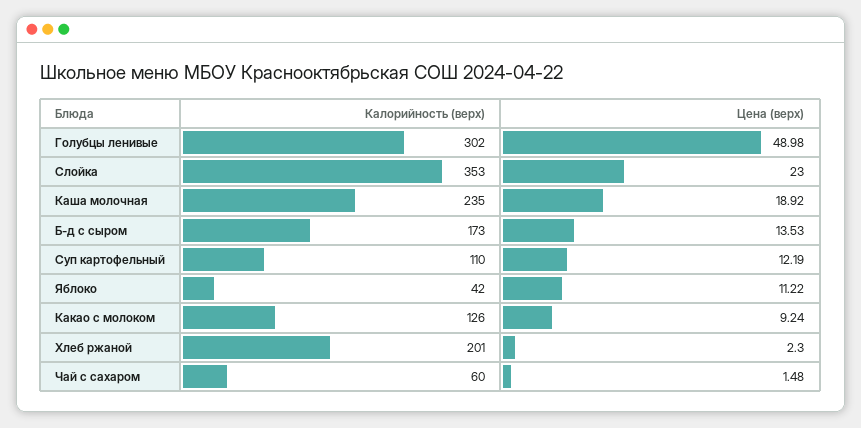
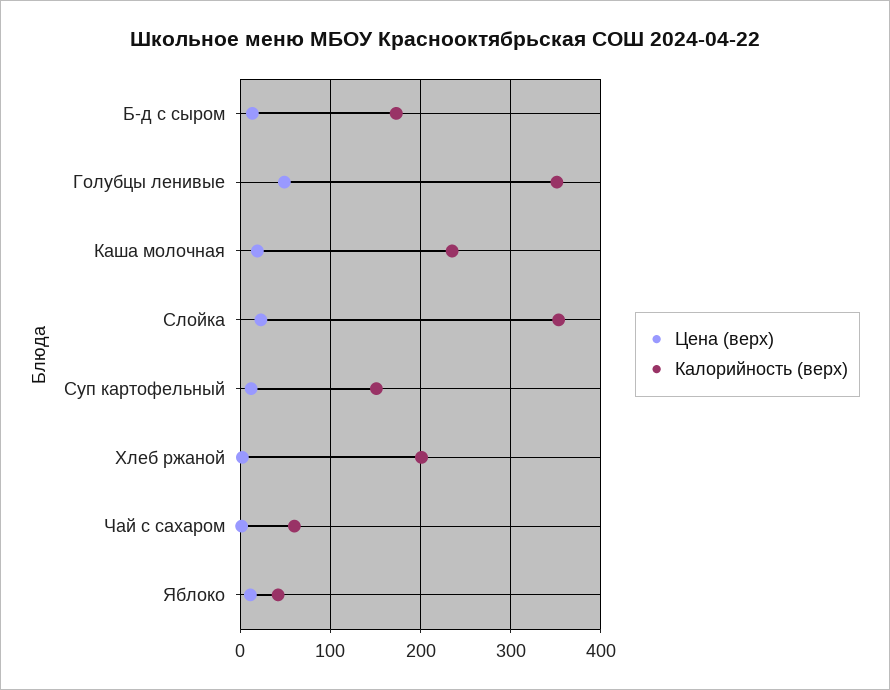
Калорийность (верх), Голубцы ленивые: 302 -> 350
Калорийность (верх), Суп картофельный: 110 -> 150
Калорийность (верх), Какао с молоком: 126 -> none
Цена (верх), Какао с молоком: 9.24 -> none

